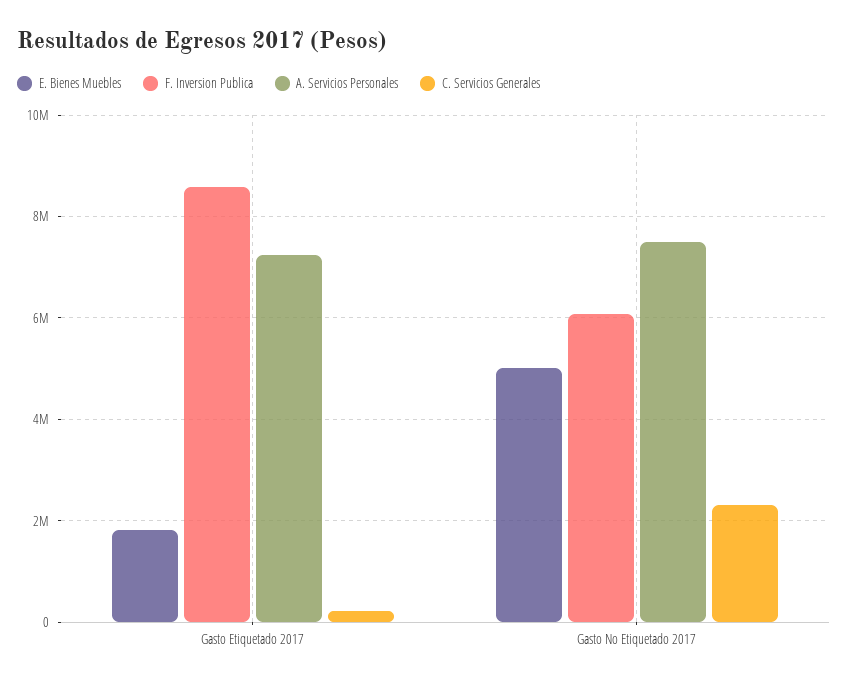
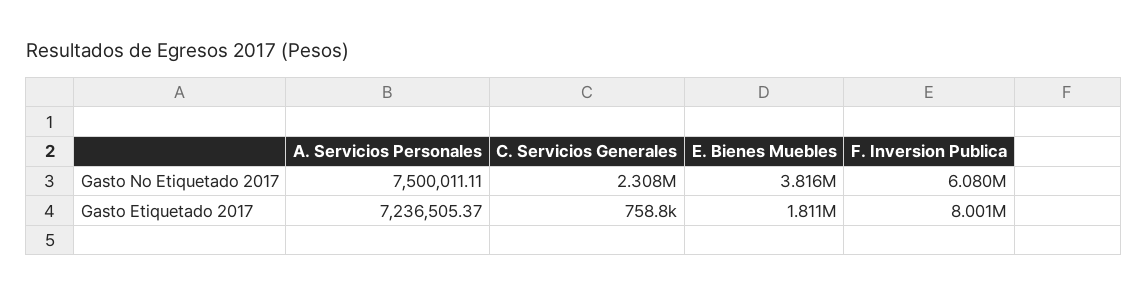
F. Inversion Publica, Gasto Etiquetado 2017: 8600000 -> 8001000
C. Servicios Generales, Gasto Etiquetado 2017: 200000 -> 758800
E. Bienes Muebles, Gasto No Etiquetado 2017: 5000000 -> 3816000

